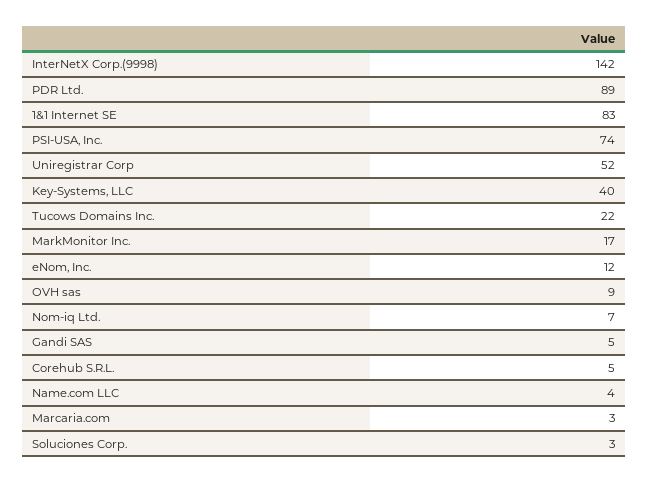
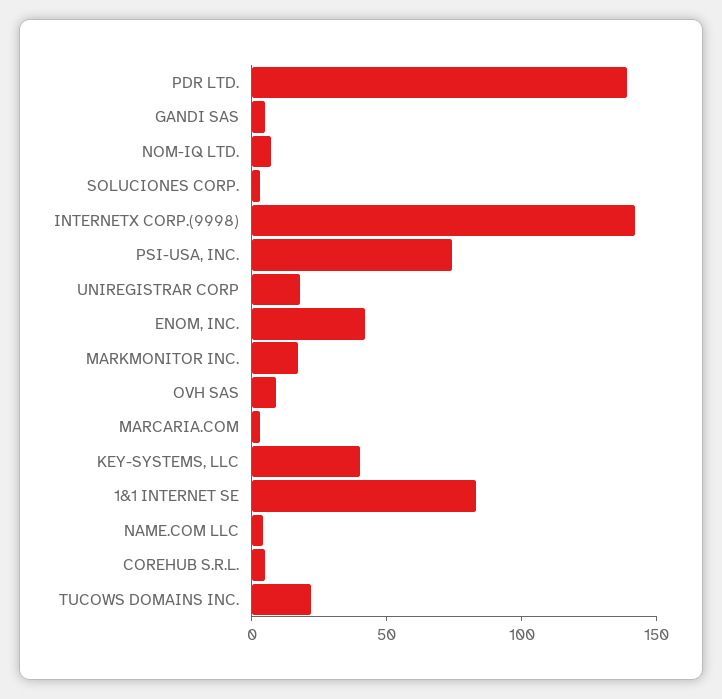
PDR Ltd.: 89 -> 140
Uniregistrar Corp: 52 -> 20
eNom, Inc.: 12 -> 40

